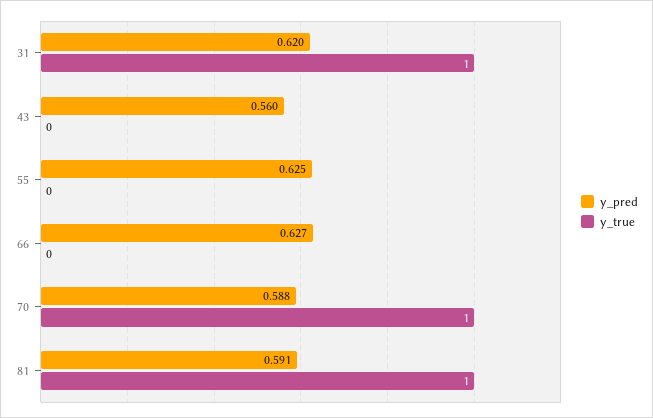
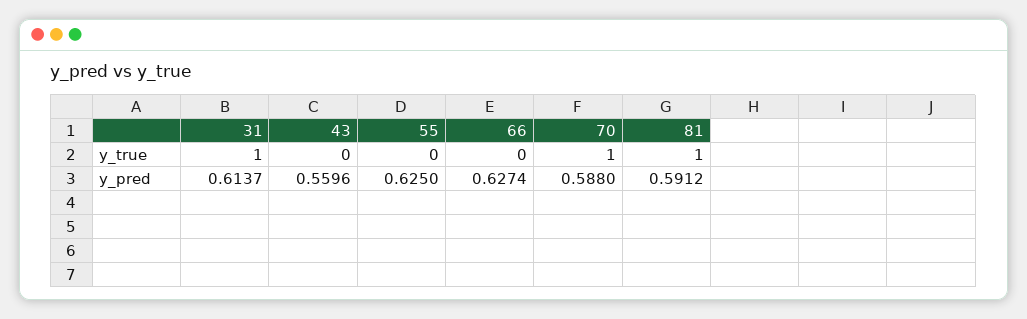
y_pred, 31: 0.62 -> 0.6137

